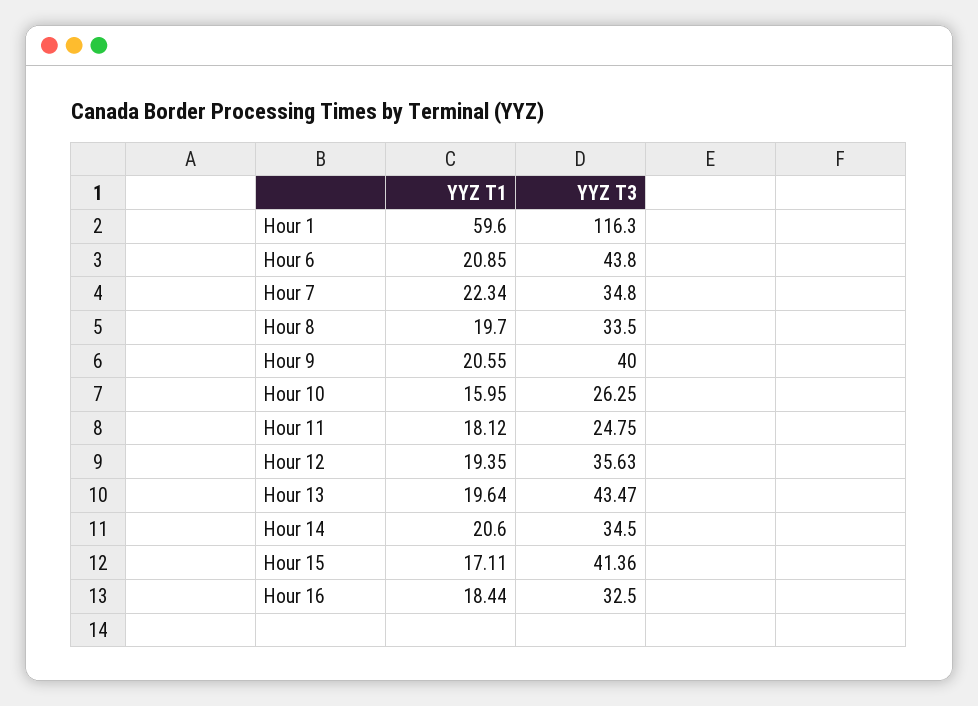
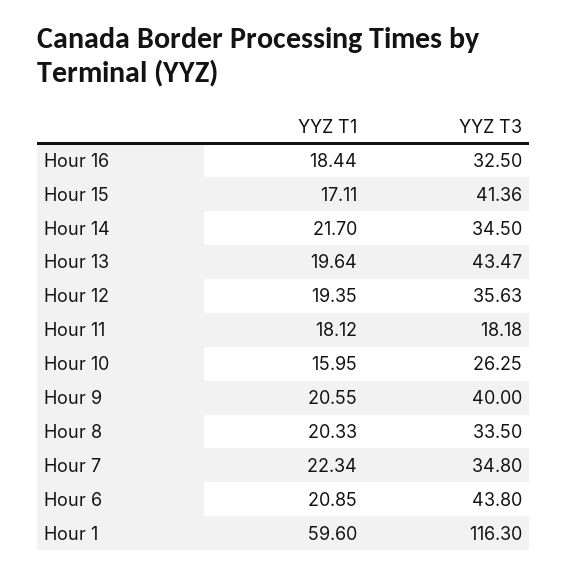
YYZ T1, Hour 8: 19.7 -> 20.33
YYZ T3, Hour 11: 24.75 -> 18.18
YYZ T1, Hour 14: 20.6 -> 21.7

